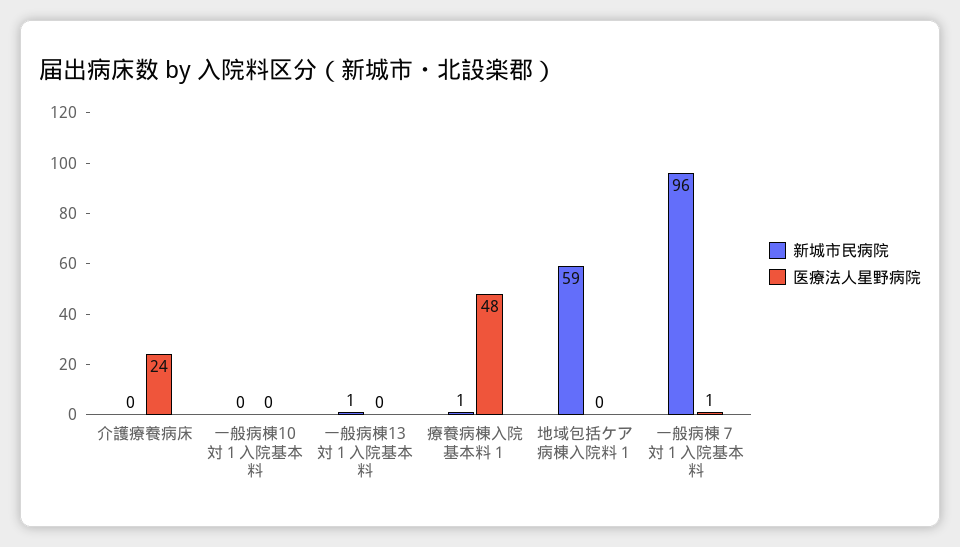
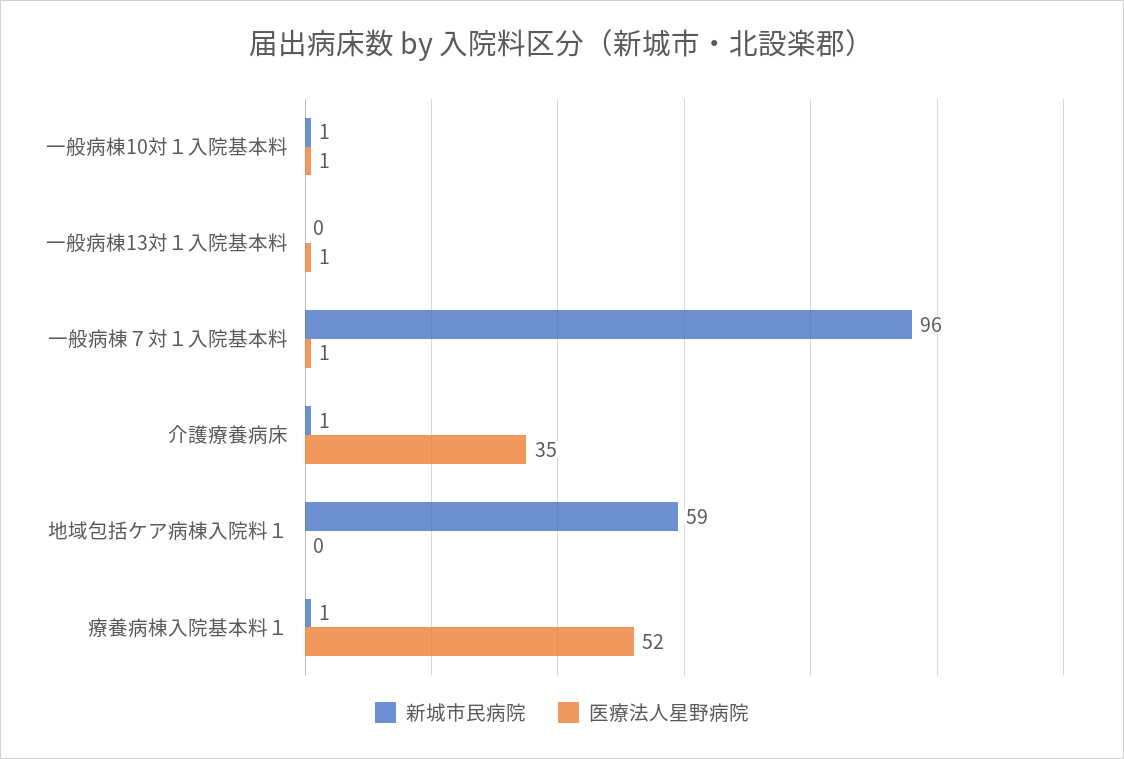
新城市民病院, 介護療養病床: 0 -> 1
医療法人星野病院, 介護療養病床: 24 -> 35
新城市民病院, 一般病棟10対１入院基本料: 0 -> 1
医療法人星野病院, 一般病棟10対１入院基本料: 0 -> 1
新城市民病院, 一般病棟13対１入院基本料: 1 -> 0
医療法人星野病院, 一般病棟13対１入院基本料: 0 -> 1
医療法人星野病院, 療養病棟入院基本料１: 48 -> 52

